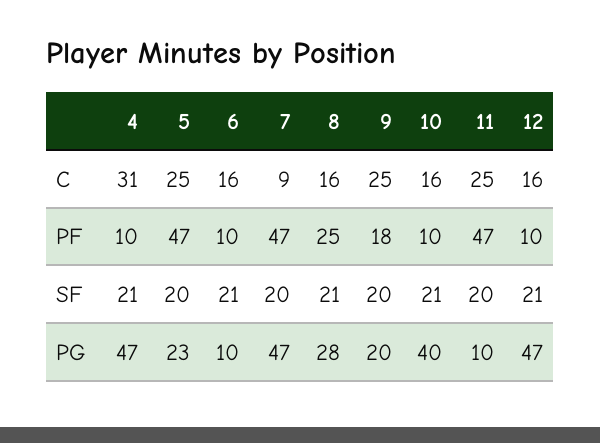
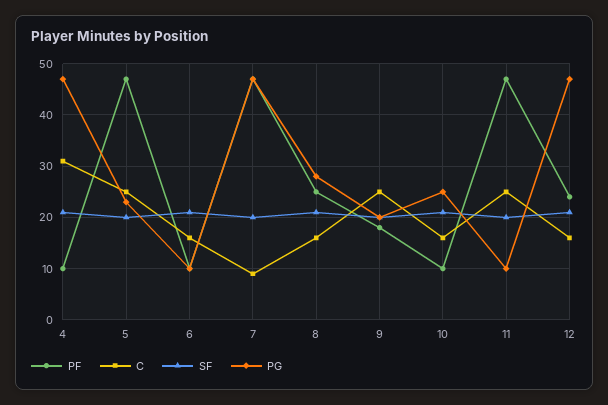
PF, 12: 10 -> 25
PG, 10: 40 -> 25

